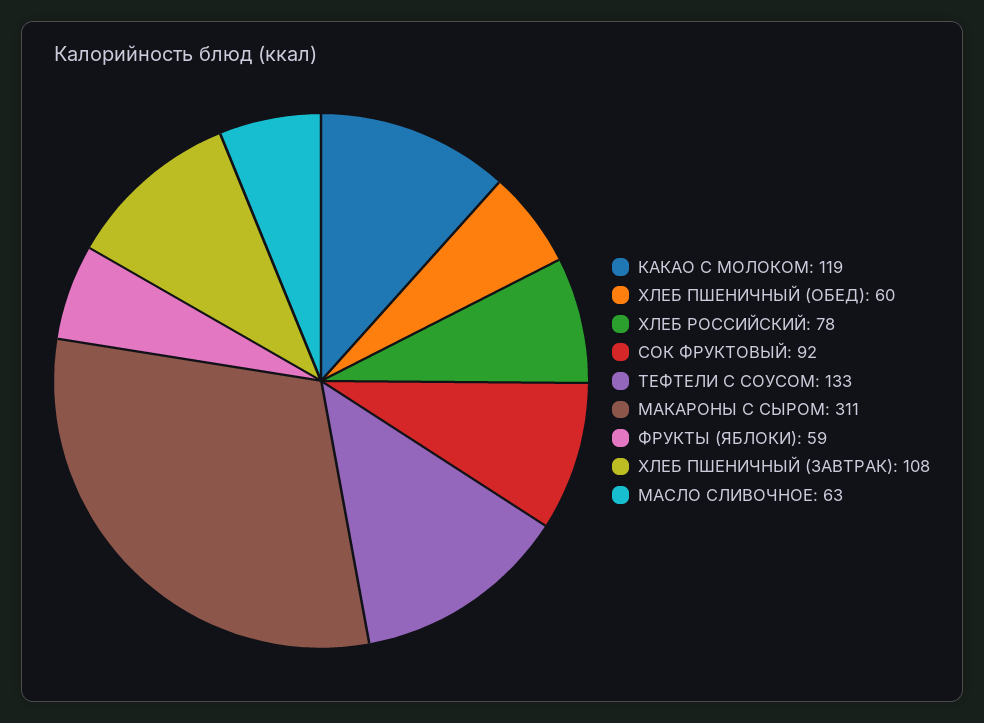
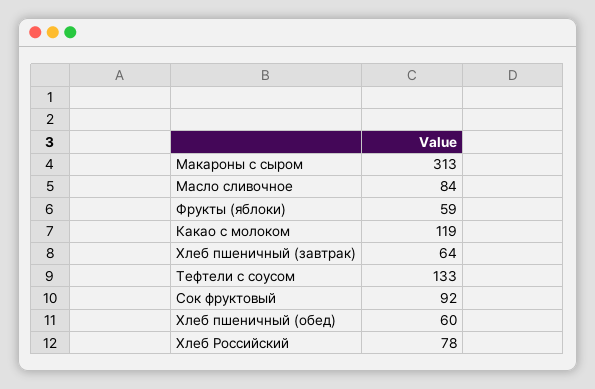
МАКАРОНЫ С СЫРОМ: 311 -> 313
ХЛЕБ ПШЕНИЧНЫЙ (ЗАВТРАК): 108 -> 64
МАСЛО СЛИВОЧНОЕ: 63 -> 84

